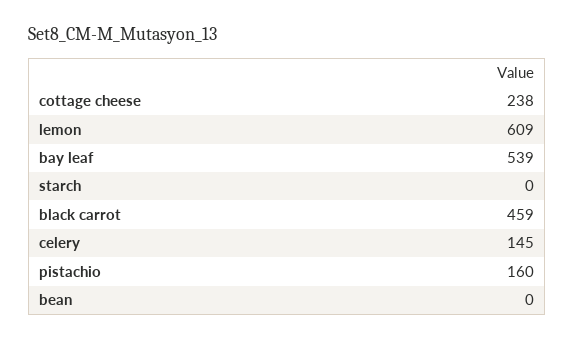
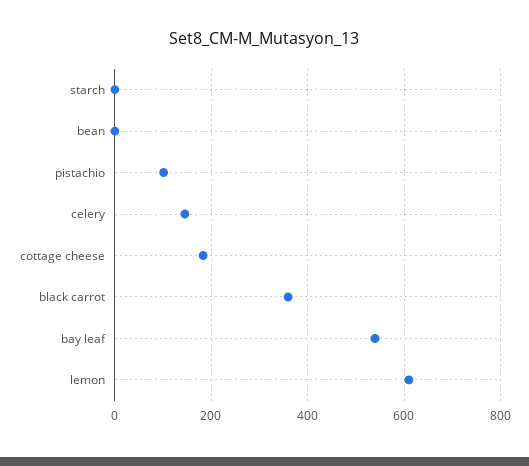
cottage cheese: 238 -> 180
black carrot: 459 -> 360
pistachio: 160 -> 100

